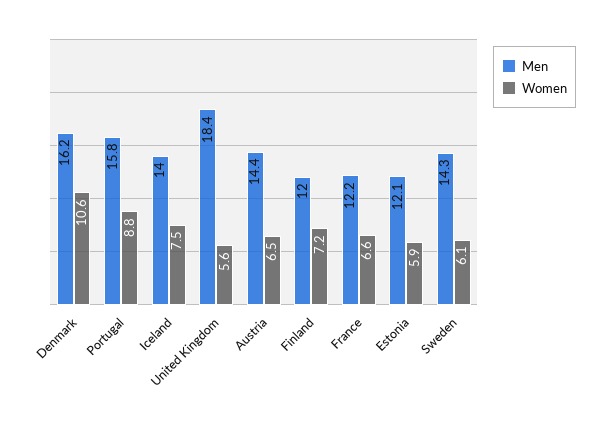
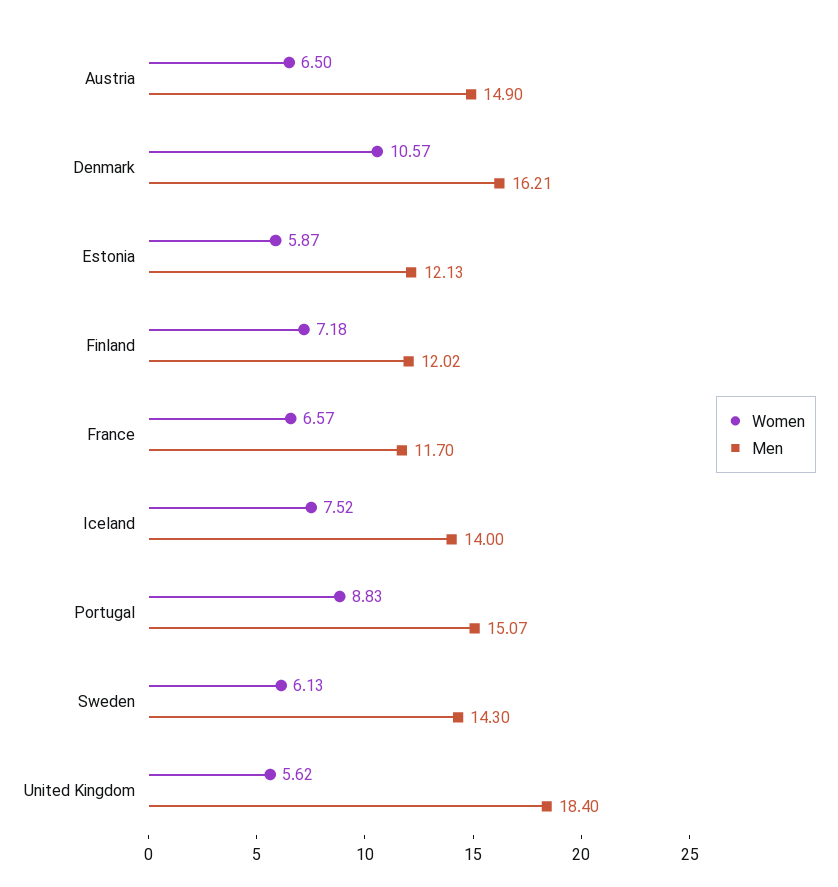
Men, Portugal: 15.8 -> 15.07
Men, Austria: 14.4 -> 14.9
Men, France: 12.2 -> 11.7

